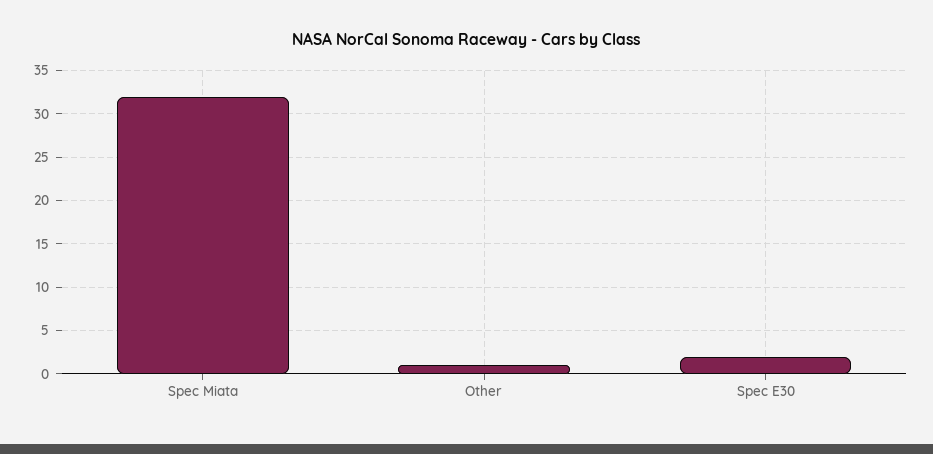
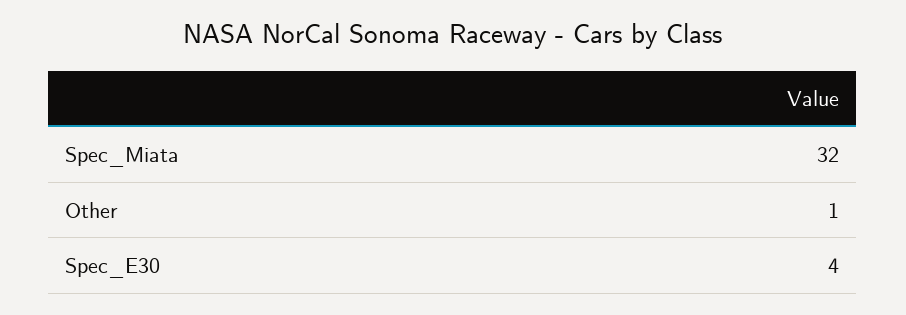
Spec E30: 2 -> 4

